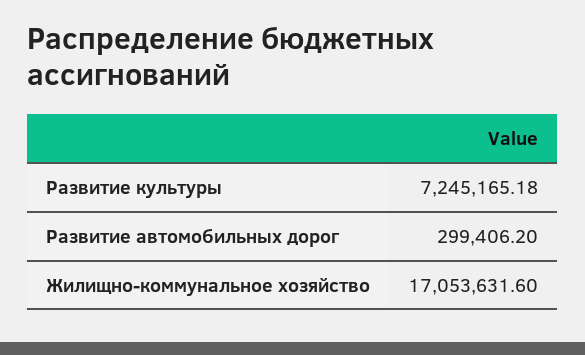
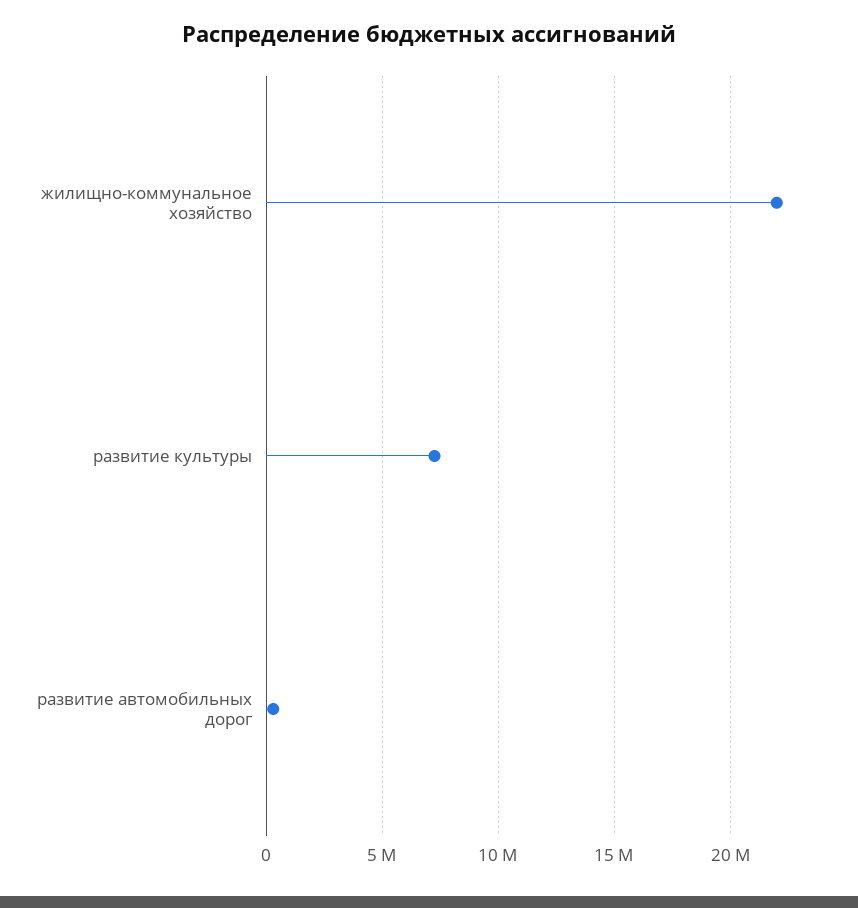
Жилищно-коммунальное хозяйство: 17053631.6 -> 22000000

